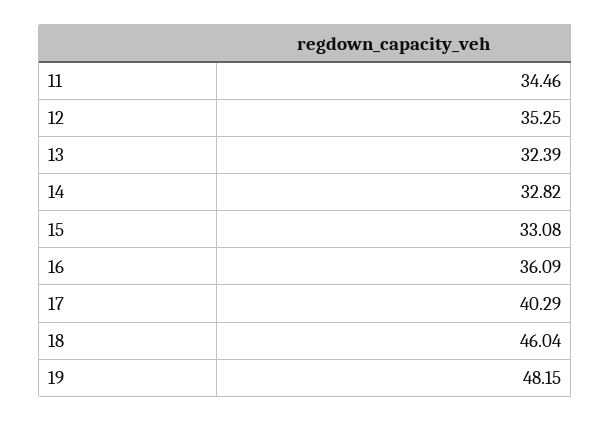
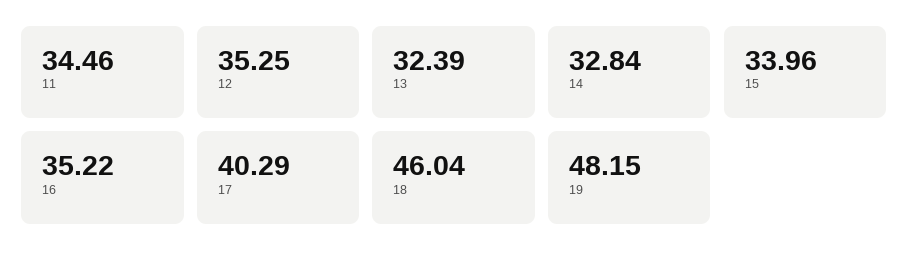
14: 32.82 -> 32.84
15: 33.08 -> 33.96
16: 36.09 -> 35.22

